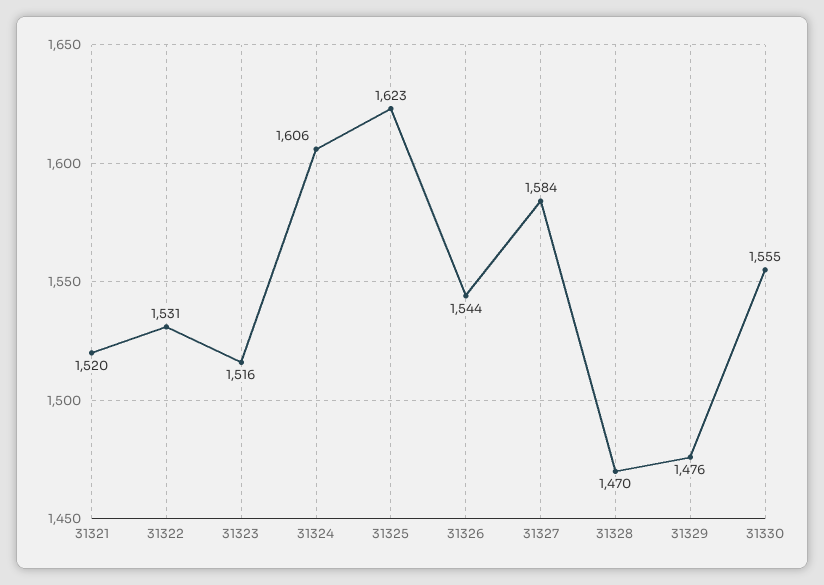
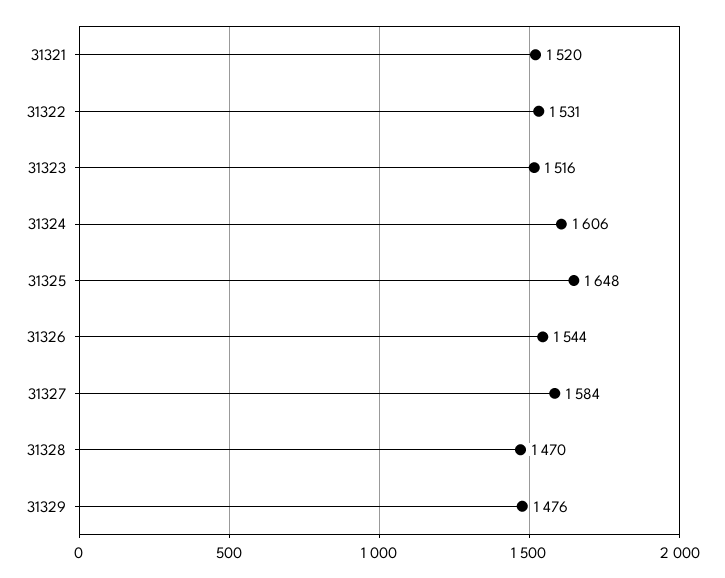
31325: 1623 -> 1648
31330: 1555 -> none

